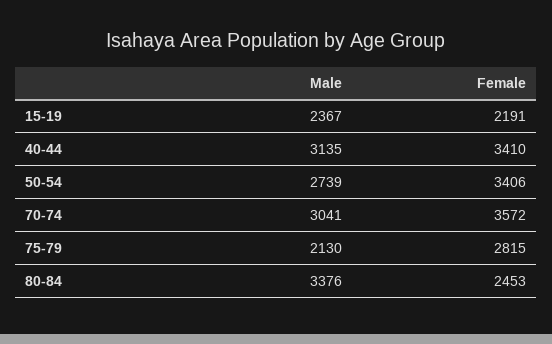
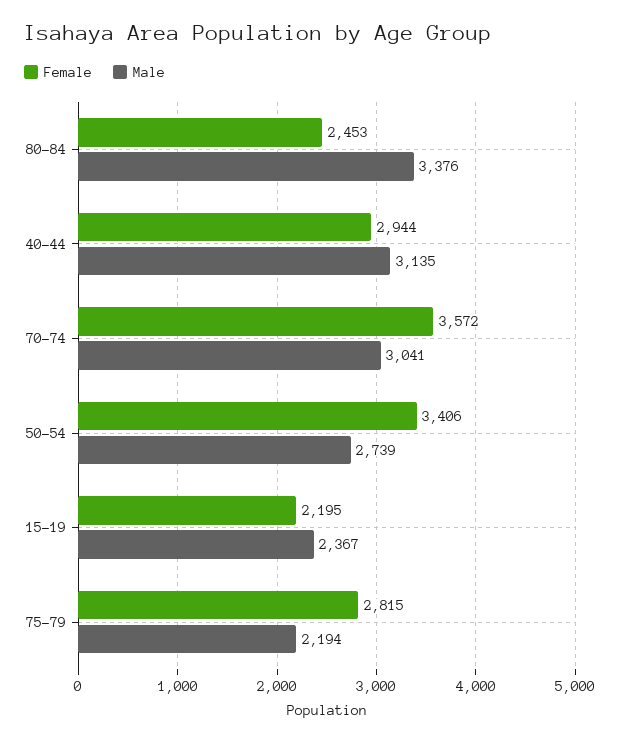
Female, 15-19: 2191 -> 2195
Female, 40-44: 3410 -> 2944
Male, 75-79: 2130 -> 2194

